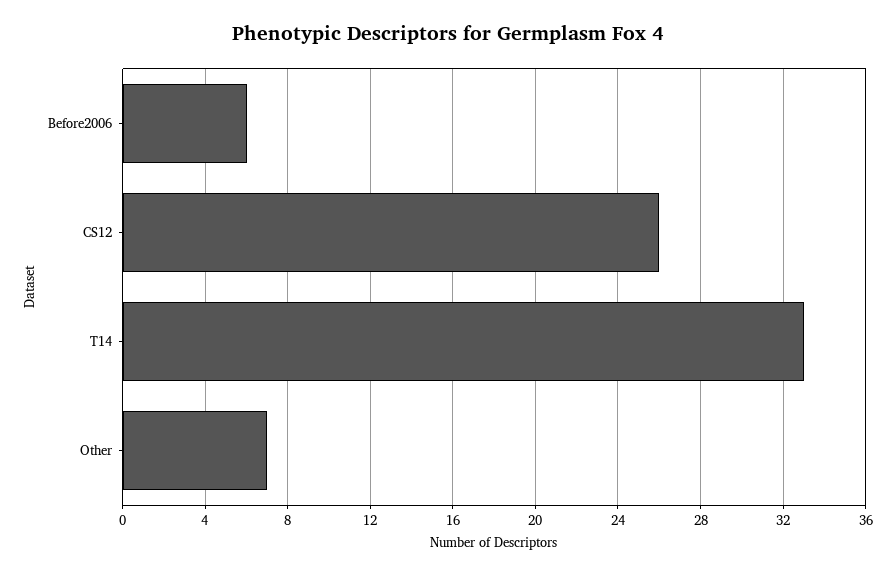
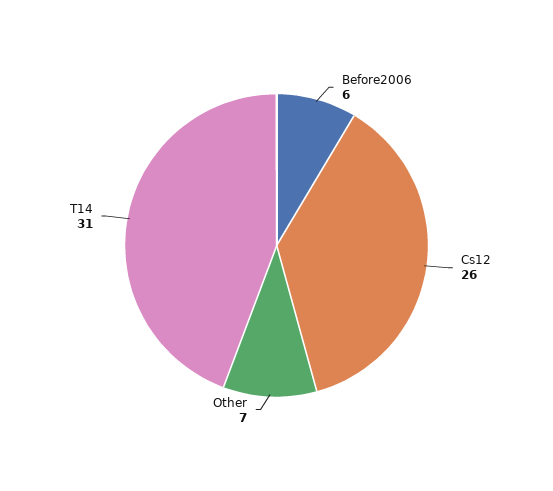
T14: 33 -> 31

